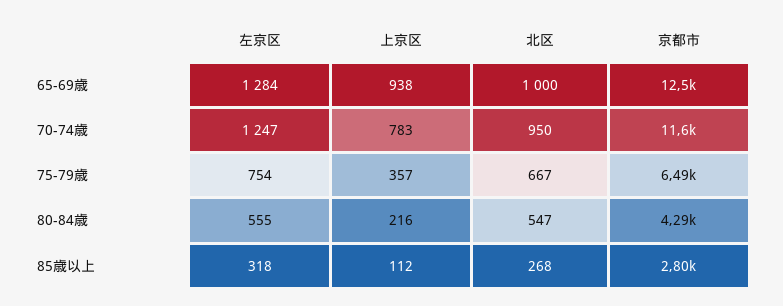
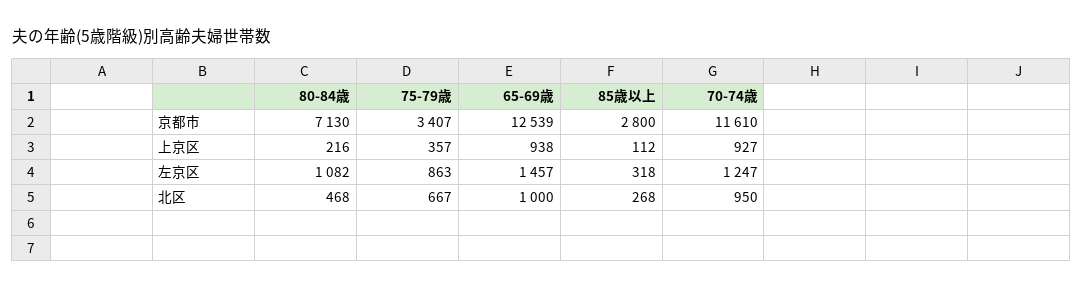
左京区, 65-69歳: 1284 -> 1457
上京区, 70-74歳: 783 -> 927
左京区, 75-79歳: 754 -> 863
京都市, 75-79歳: 6490 -> 3407
左京区, 80-84歳: 555 -> 1082
北区, 80-84歳: 547 -> 468
京都市, 80-84歳: 4290 -> 7130

